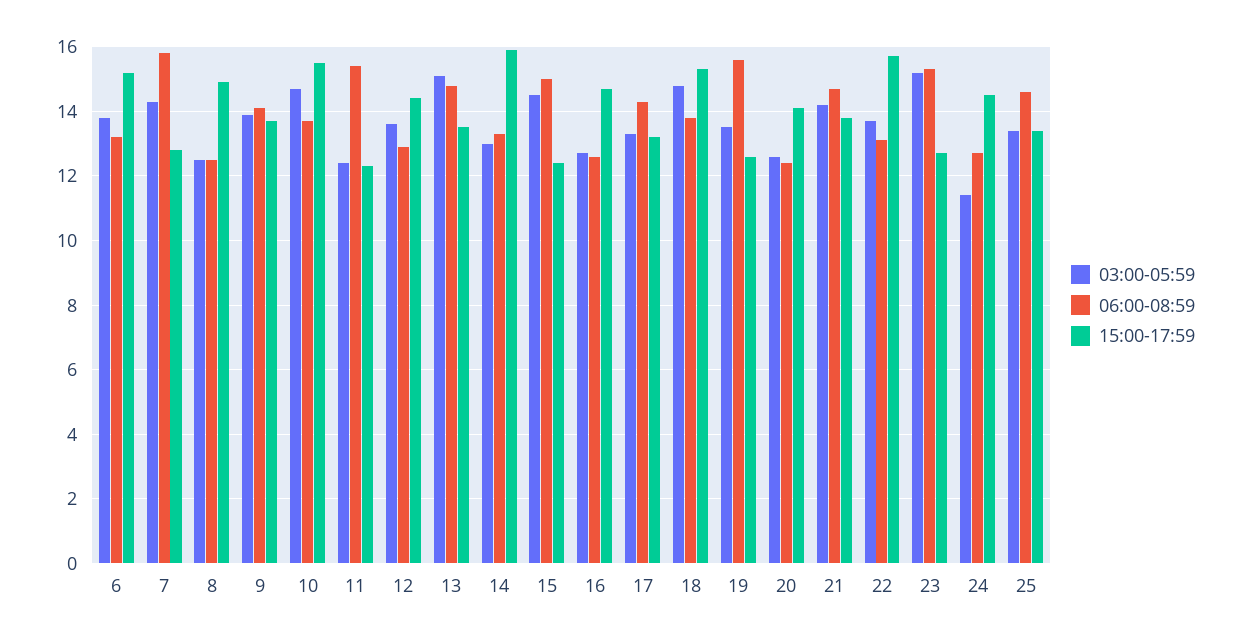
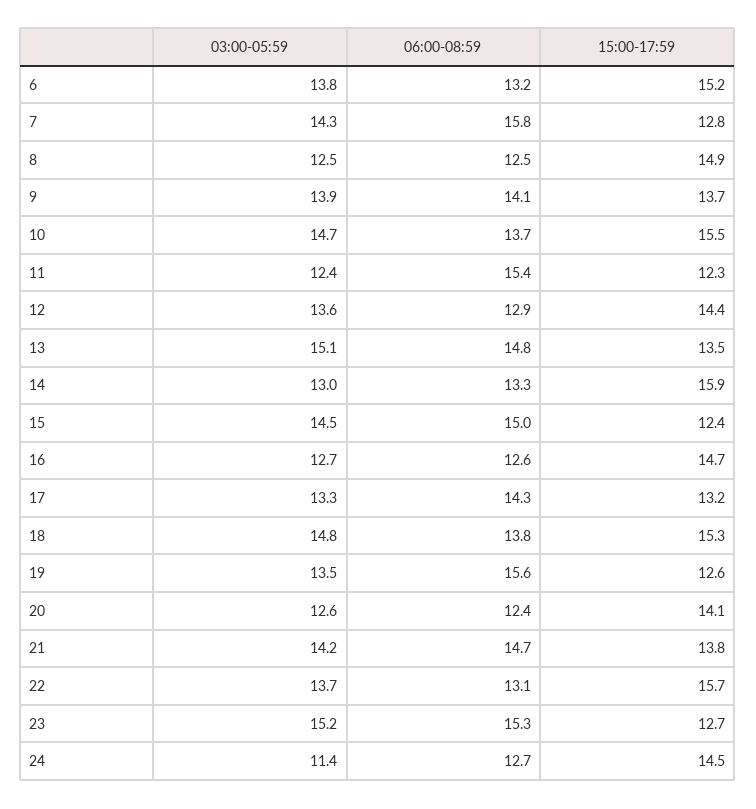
03:00-05:59, 25: 13.5 -> none
06:00-08:59, 25: 14.5 -> none
15:00-17:59, 25: 13.5 -> none

